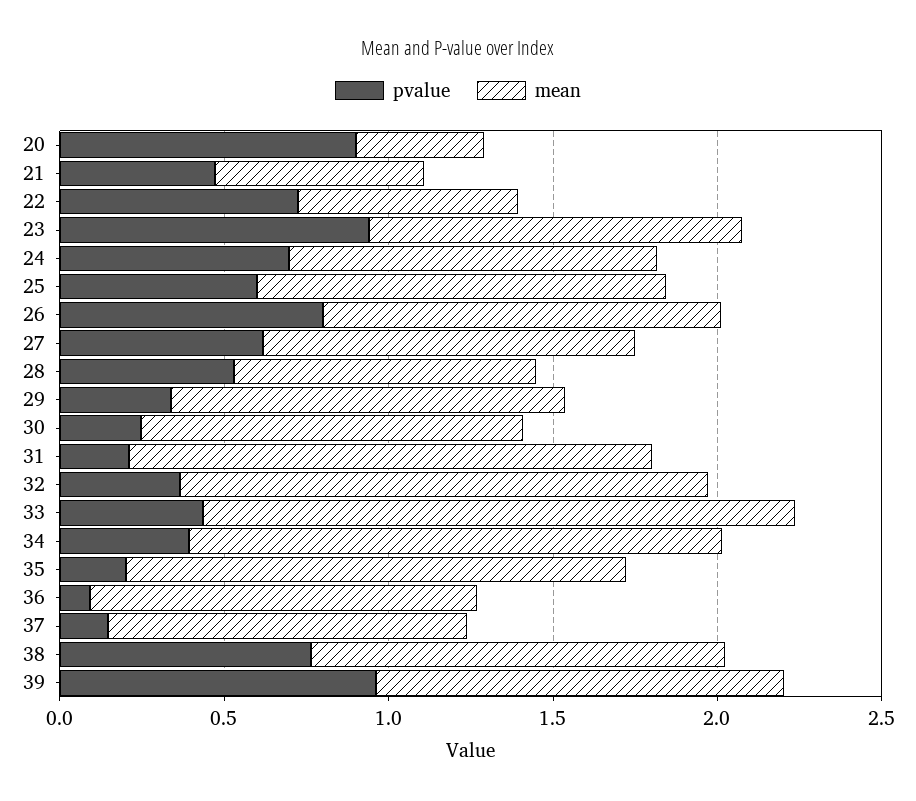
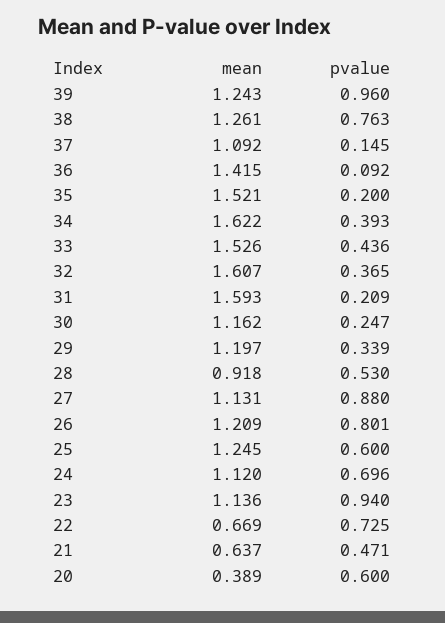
pvalue, 20: 0.9 -> 0.6
pvalue, 27: 0.6 -> 0.88
mean, 33: 1.8 -> 1.526
mean, 36: 1.2 -> 1.415

